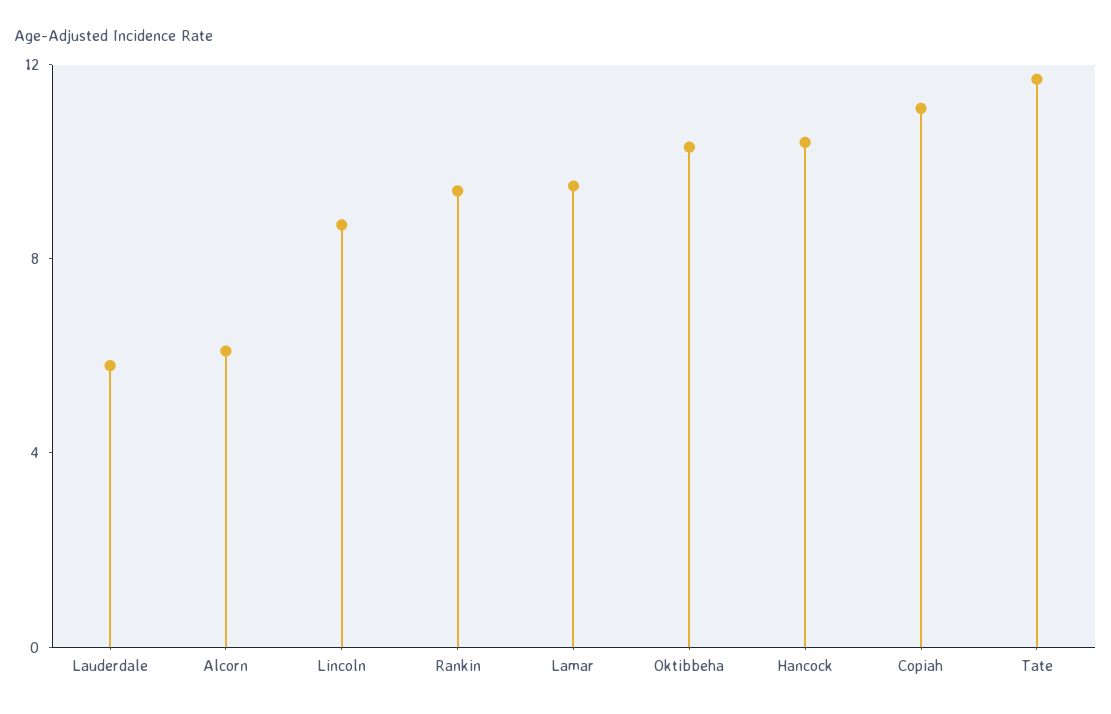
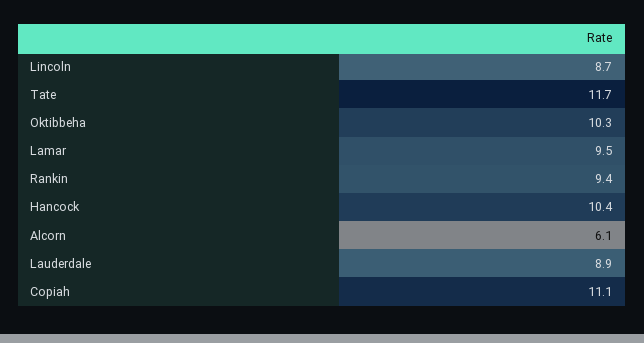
Lauderdale: 6 -> 8.9

